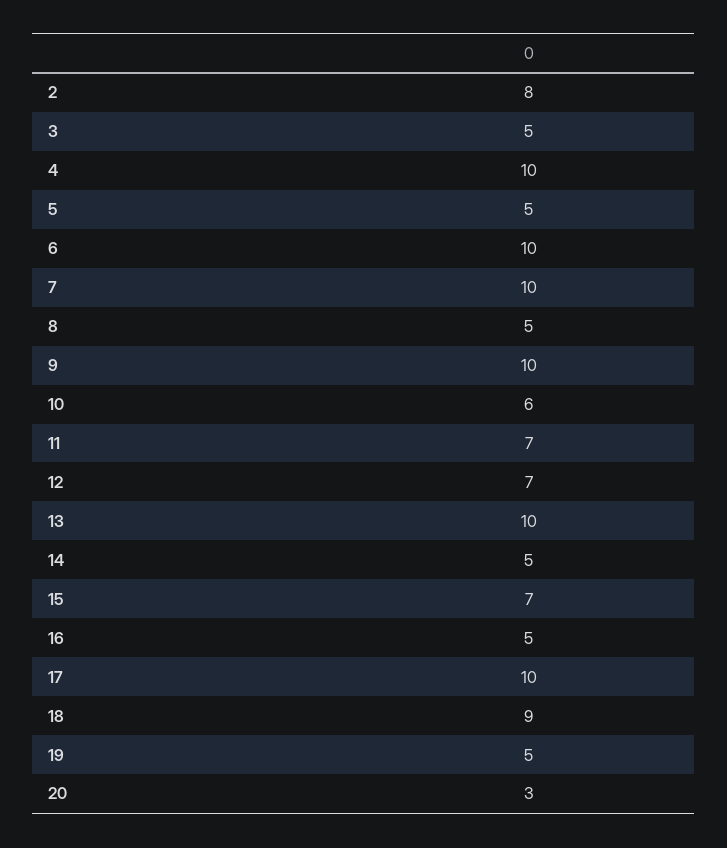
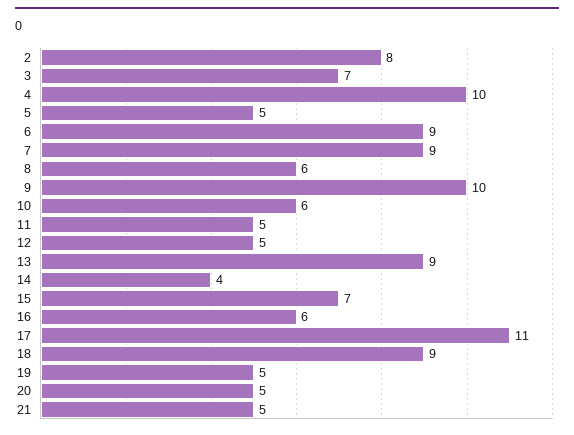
3: 5 -> 7
6: 10 -> 9
7: 10 -> 9
8: 5 -> 6
11: 7 -> 5
12: 7 -> 5
13: 10 -> 9
14: 5 -> 4
16: 5 -> 6
17: 10 -> 11
20: 3 -> 5
21: none -> 5

